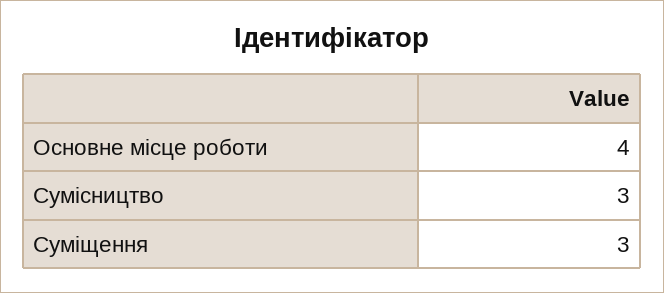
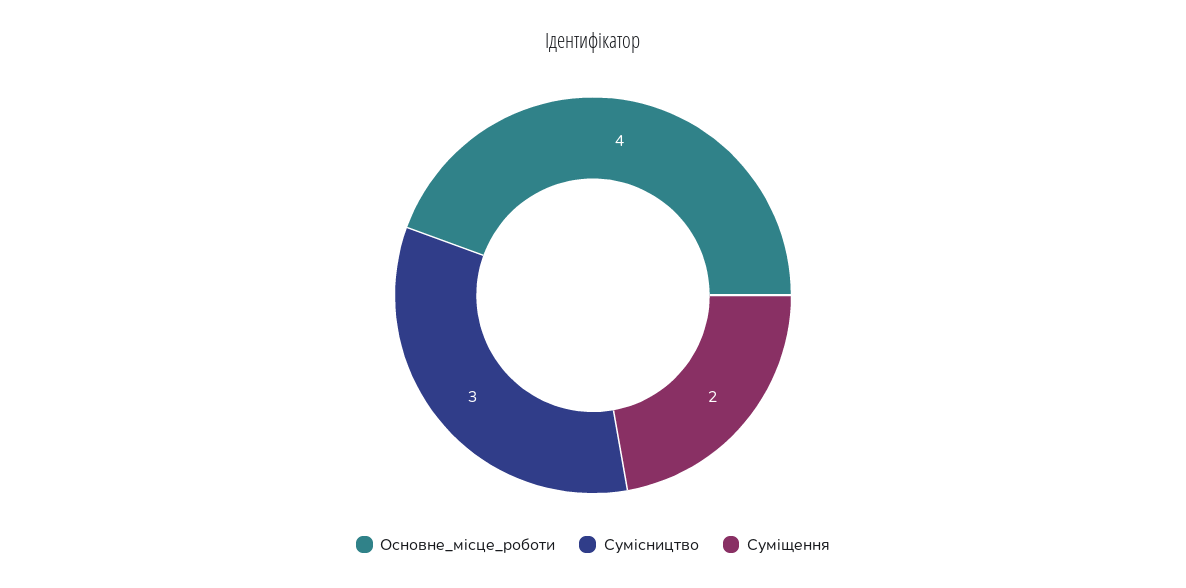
Суміщення: 3 -> 2

